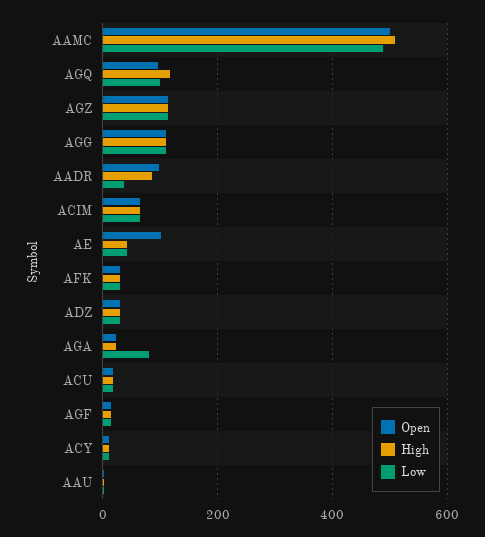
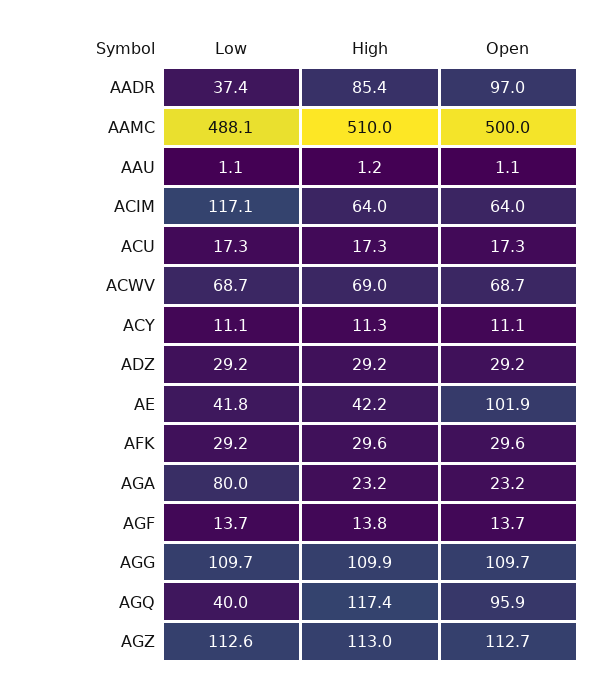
Low, AGQ: 100 -> 40
Low, ACIM: 60 -> 117.1
Low, ACWV: none -> 68.7
High, ACWV: none -> 69
Open, ACWV: none -> 68.7

